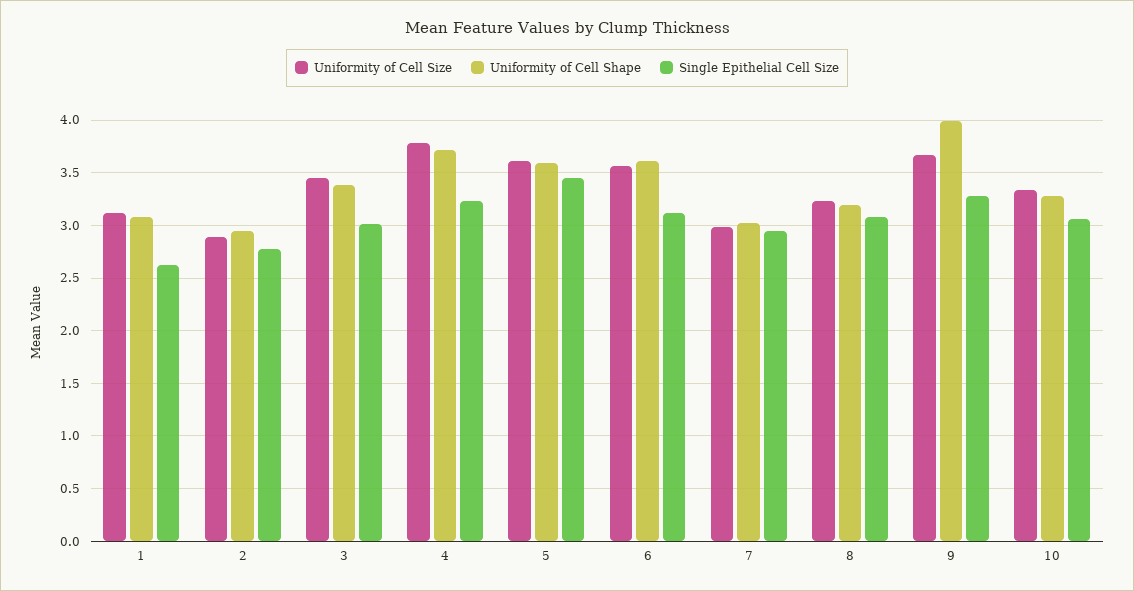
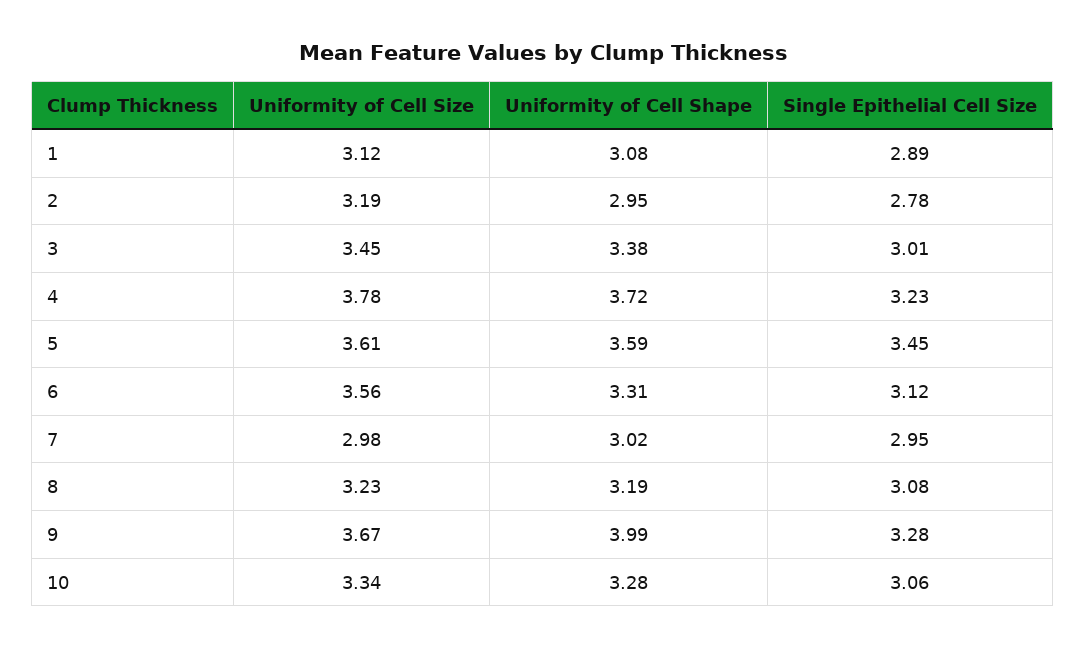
Single Epithelial Cell Size, 1: 2.6 -> 2.89
Uniformity of Cell Size, 2: 2.9 -> 3.19
Uniformity of Cell Shape, 6: 3.6 -> 3.31

